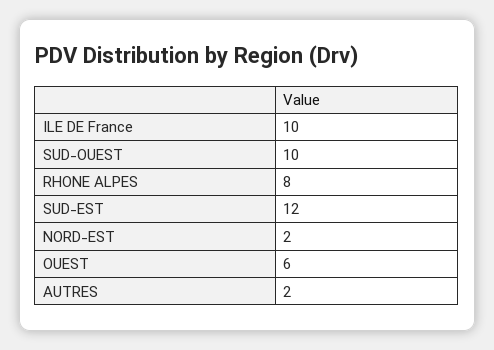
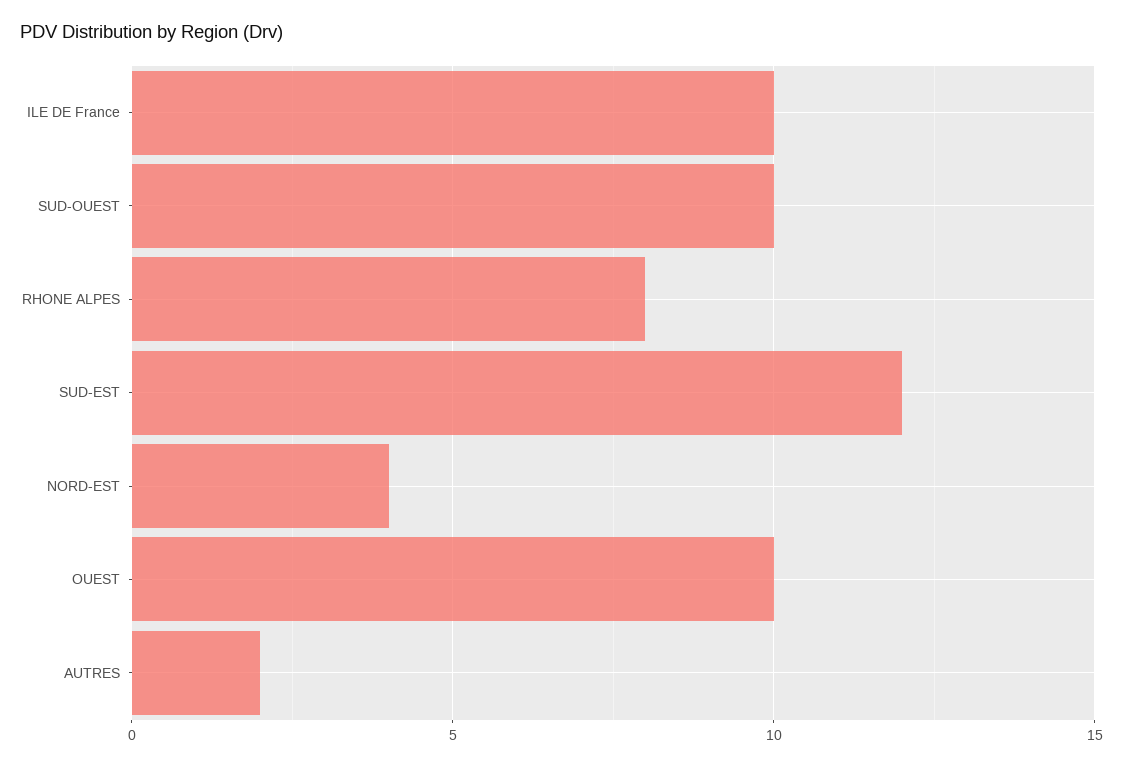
NORD-EST: 2 -> 4
OUEST: 6 -> 10

